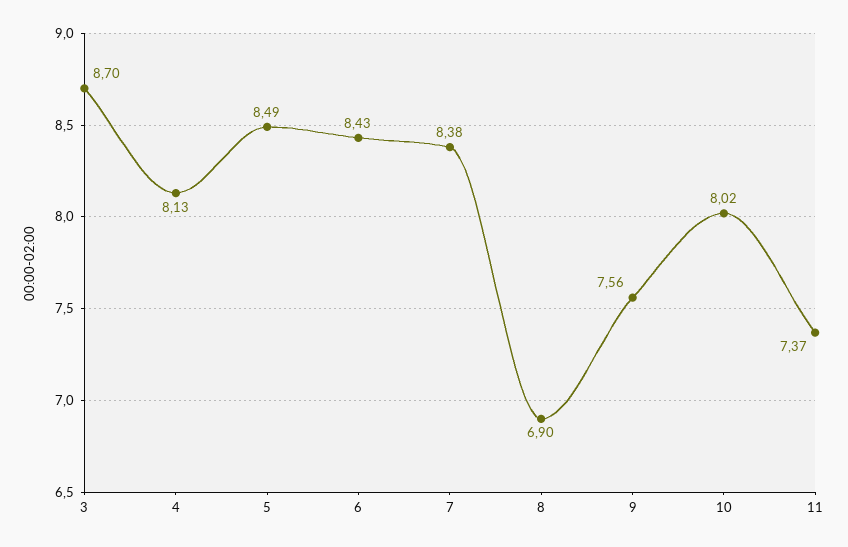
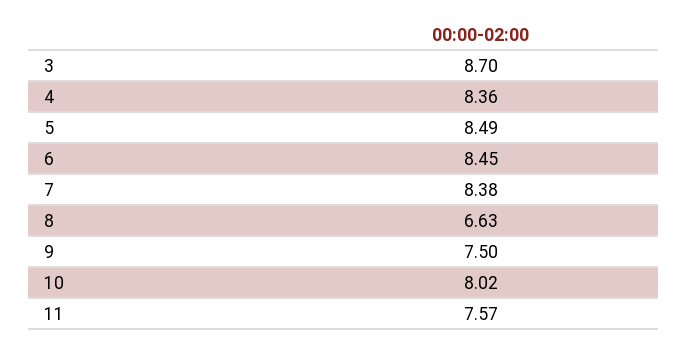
4: 8.13 -> 8.36
6: 8.43 -> 8.45
8: 6.9 -> 6.63
9: 7.56 -> 7.5
11: 7.37 -> 7.57

